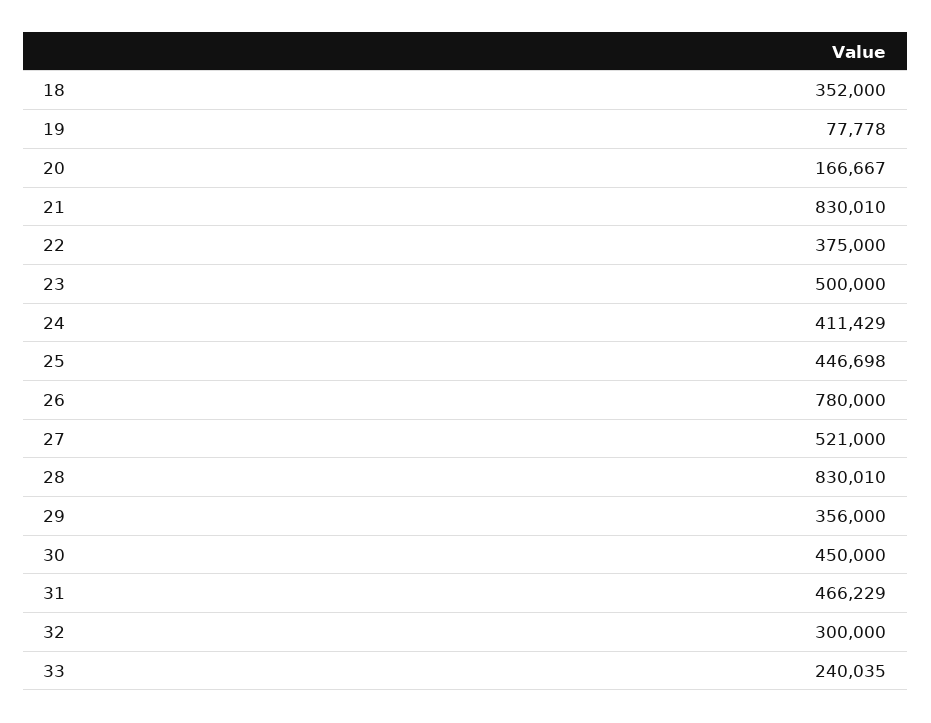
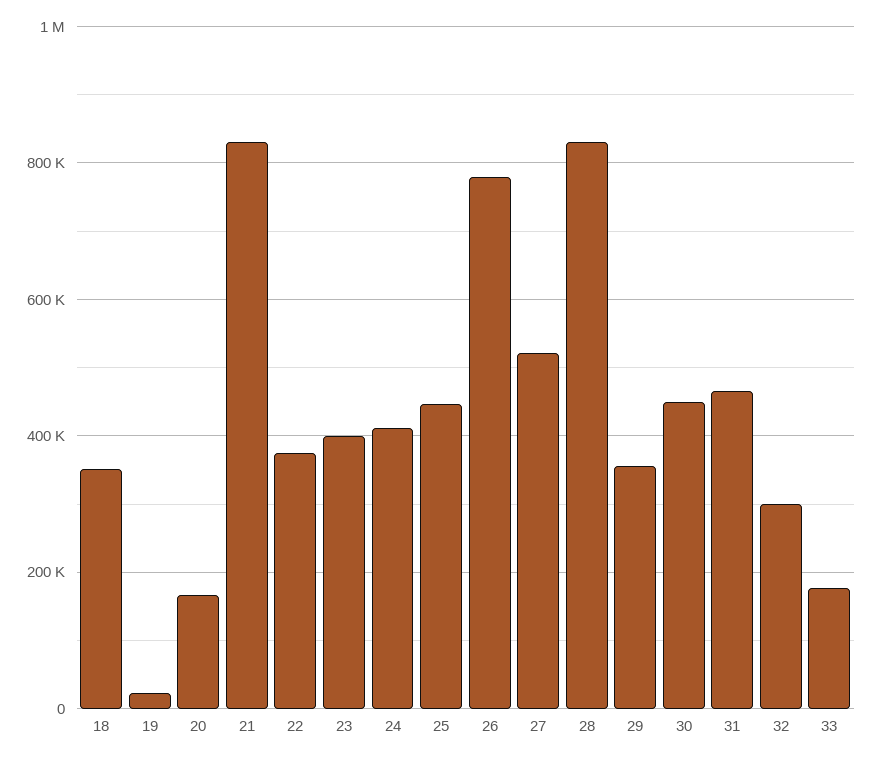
19: 77778 -> 20000
23: 500000 -> 400000
33: 240035 -> 180000

